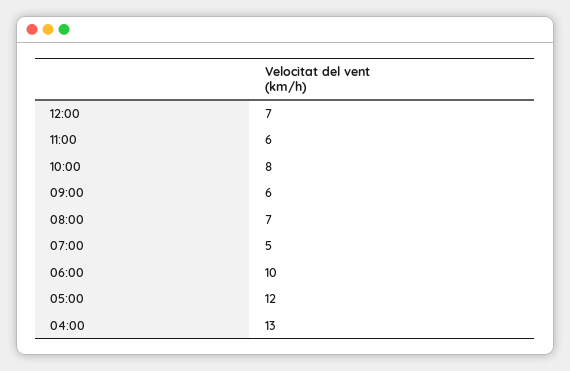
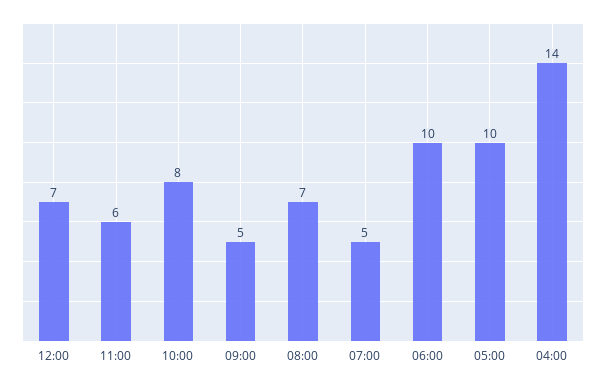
09:00: 6 -> 5
05:00: 12 -> 10
04:00: 13 -> 14

